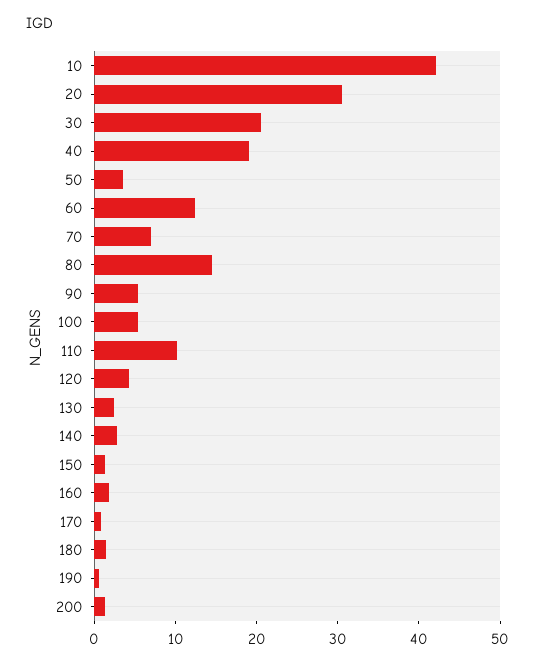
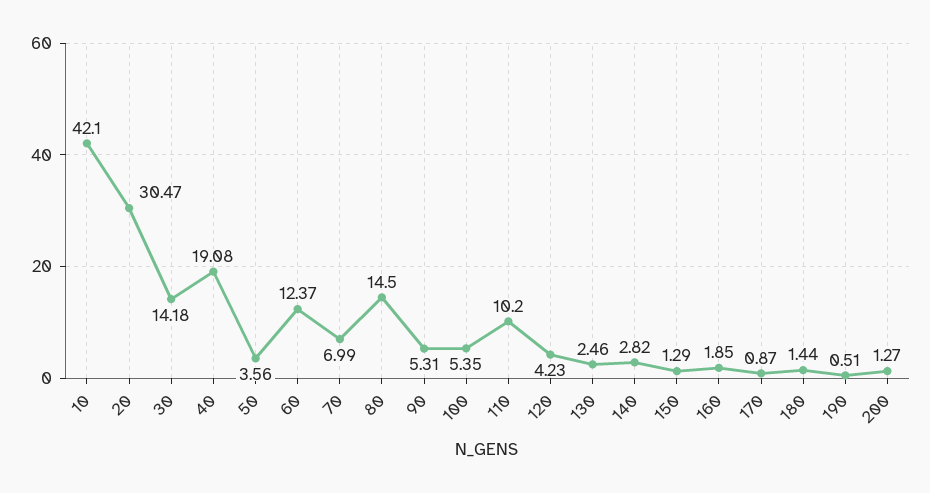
30: 20 -> 14.18

